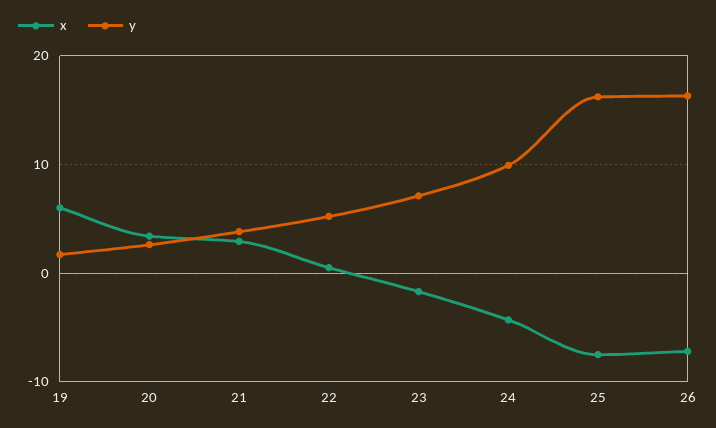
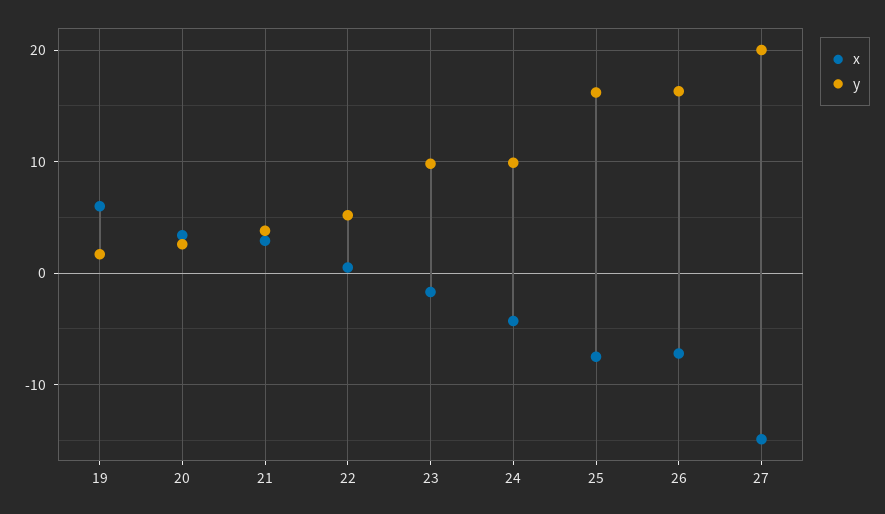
y, 23: 7 -> 10
x, 27: none -> -15
y, 27: none -> 20

